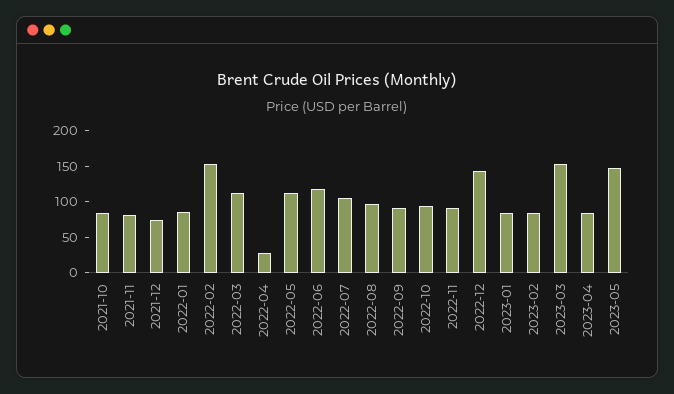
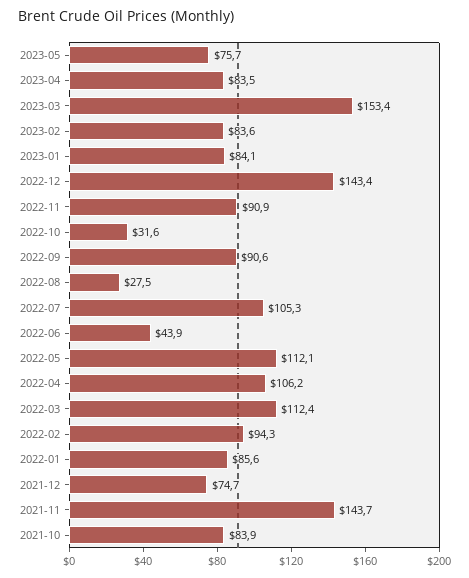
2021-11: 75 -> 143.7
2022-02: 150 -> 94.3
2022-04: 25 -> 106.2
2022-06: 125 -> 43.9
2022-08: 100 -> 27.5
2022-10: 100 -> 31.6
2023-05: 150 -> 75.7

